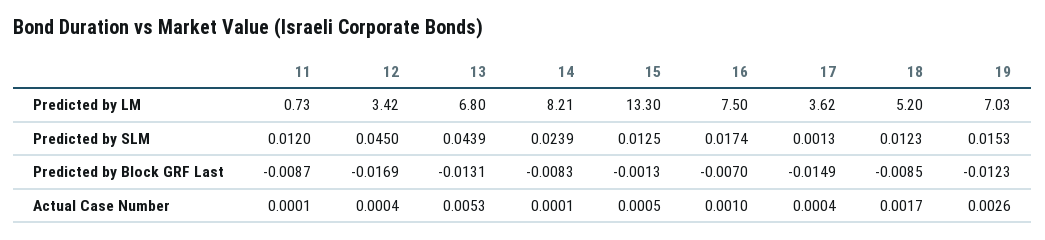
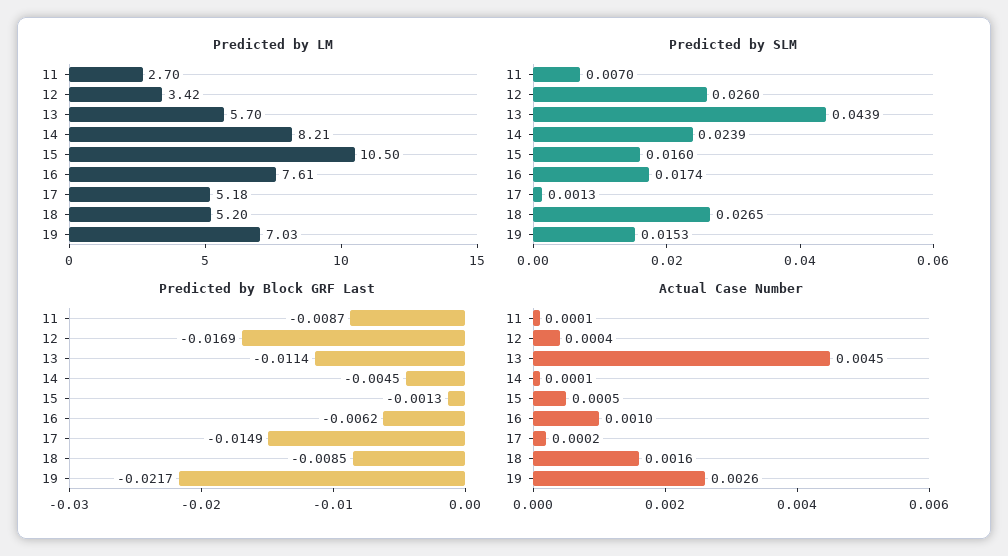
Predicted by LM, 11: 0.73 -> 2.7
Predicted by LM, 13: 6.8 -> 5.7
Predicted by LM, 15: 13.3 -> 10.5
Predicted by LM, 16: 7.5 -> 7.61
Predicted by LM, 17: 3.62 -> 5.18
Predicted by SLM, 11: 0.012 -> 0.007
Predicted by SLM, 12: 0.045 -> 0.026
Predicted by SLM, 15: 0.0125 -> 0.016
Predicted by SLM, 18: 0.0123 -> 0.0265
Predicted by Block GRF Last, 13: -0.0131 -> -0.0114
Predicted by Block GRF Last, 14: -0.0083 -> -0.0045
Predicted by Block GRF Last, 16: -0.007 -> -0.0062
Predicted by Block GRF Last, 19: -0.0123 -> -0.0217
Actual Case Number, 13: 0.0053 -> 0.0045
Actual Case Number, 17: 0.0004 -> 0.0002
Actual Case Number, 18: 0.0017 -> 0.0016

